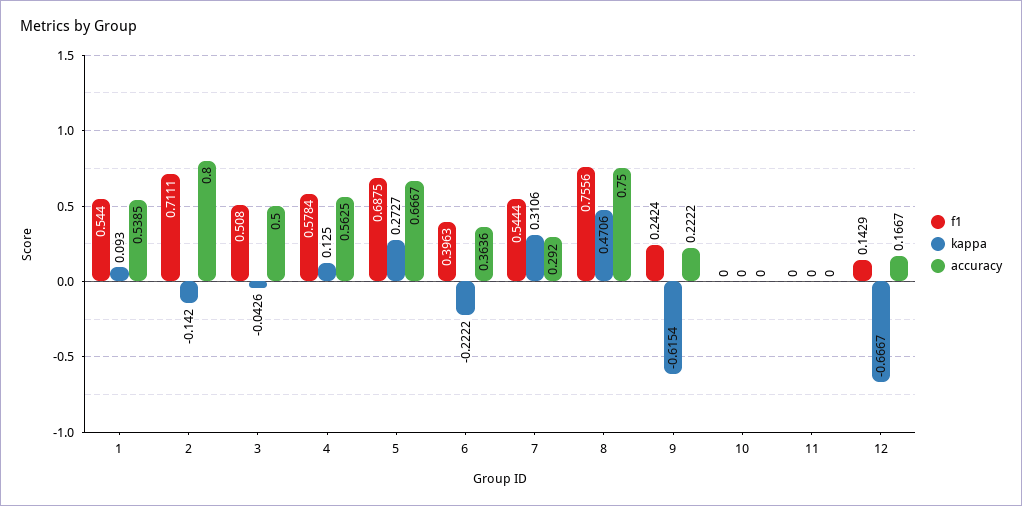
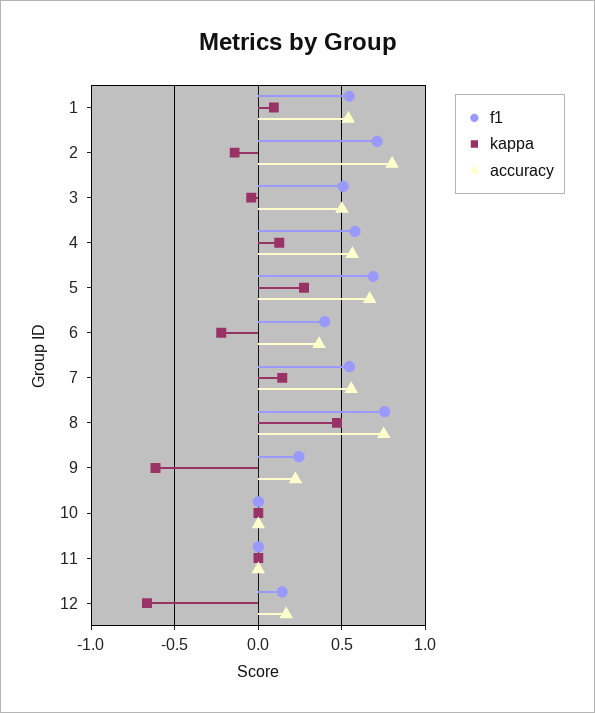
kappa, 7: 0.3106 -> 0.15
accuracy, 7: 0.292 -> 0.55

